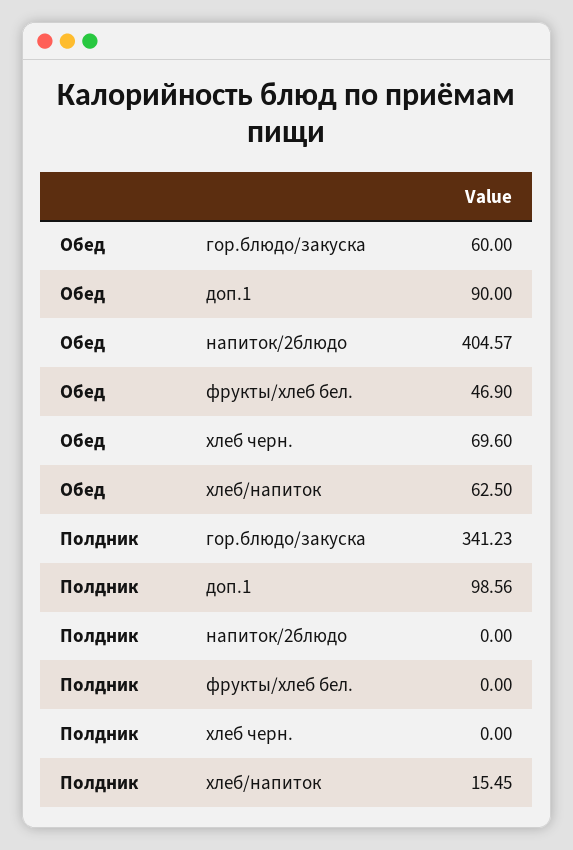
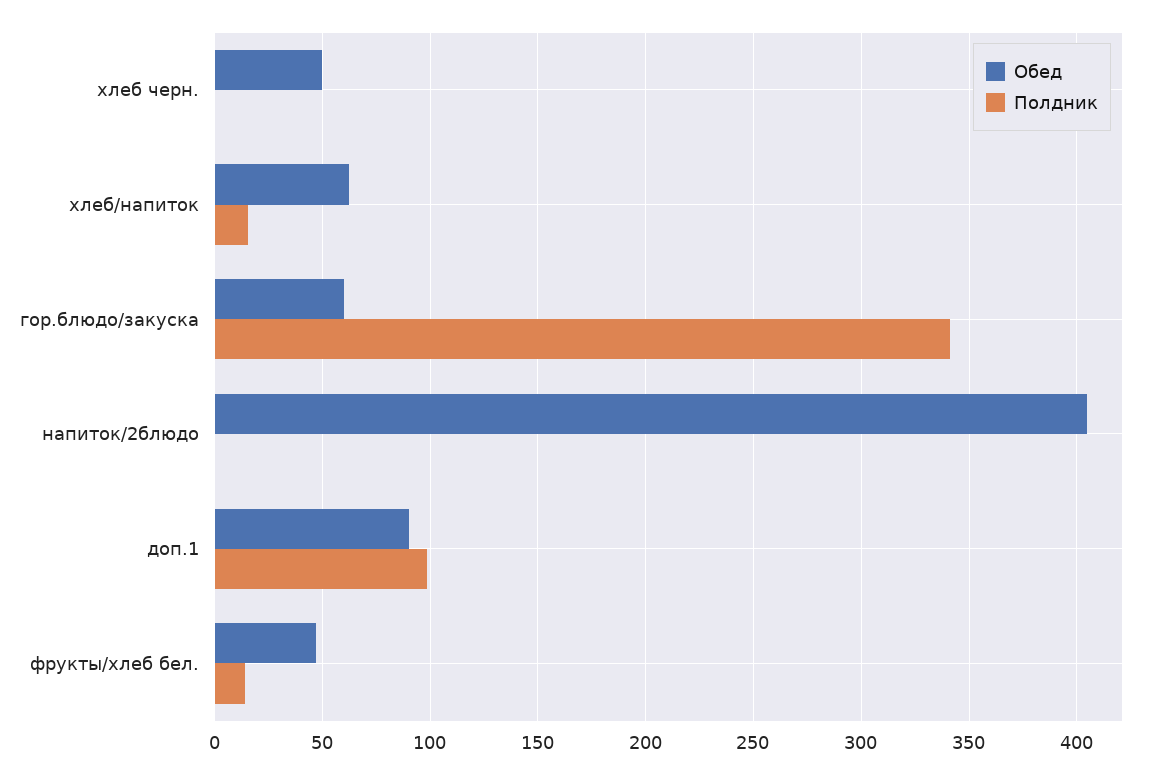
Обед, хлеб черн.: 69.6 -> 50
Полдник, фрукты/хлеб бел.: 0 -> 15

